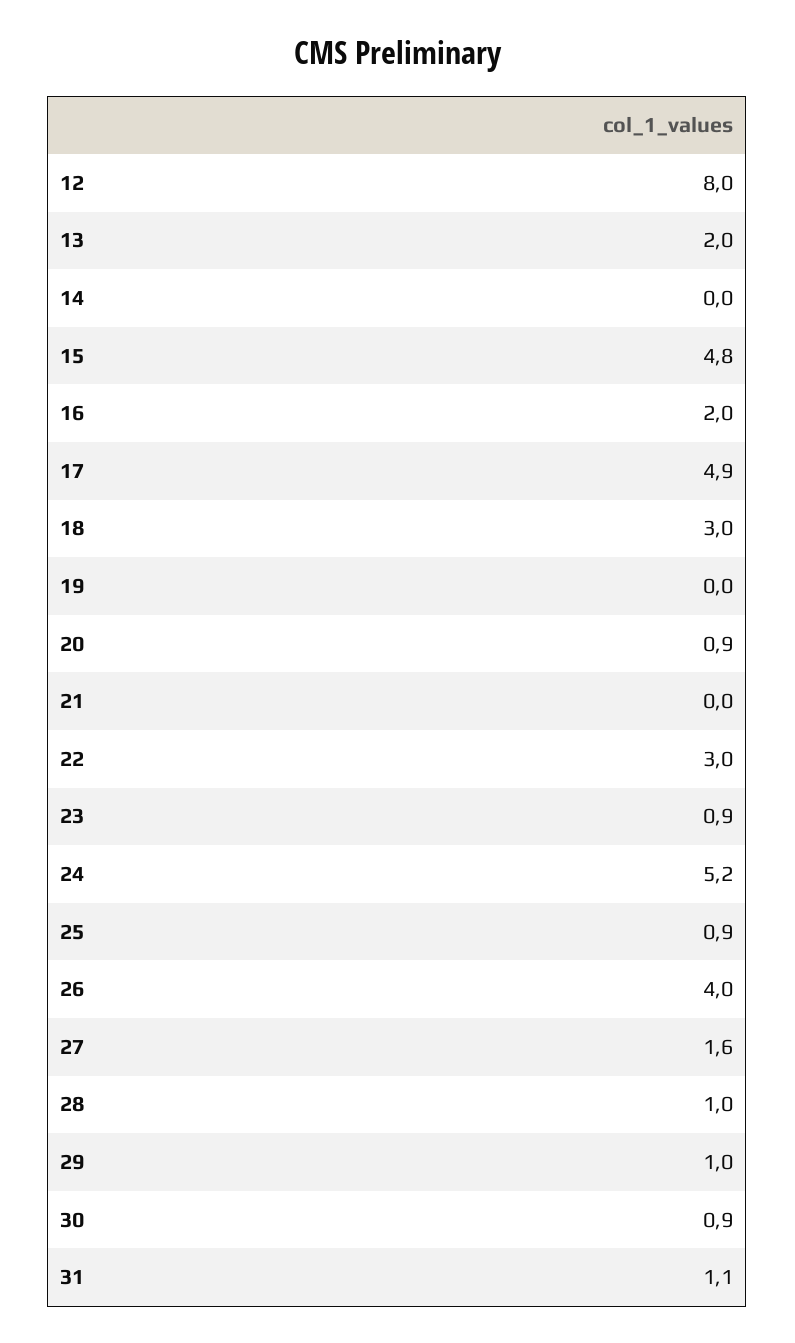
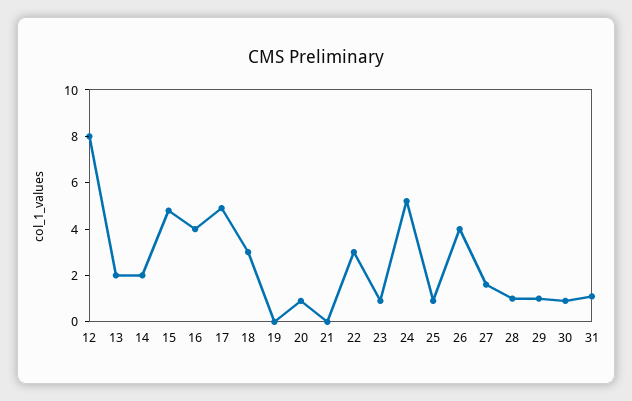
14: 0 -> 2
16: 2 -> 4

